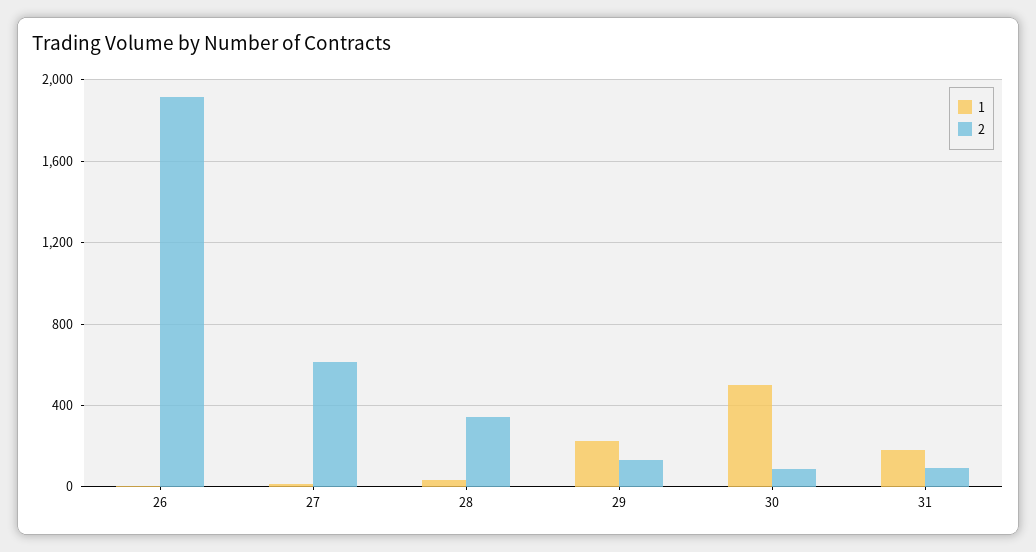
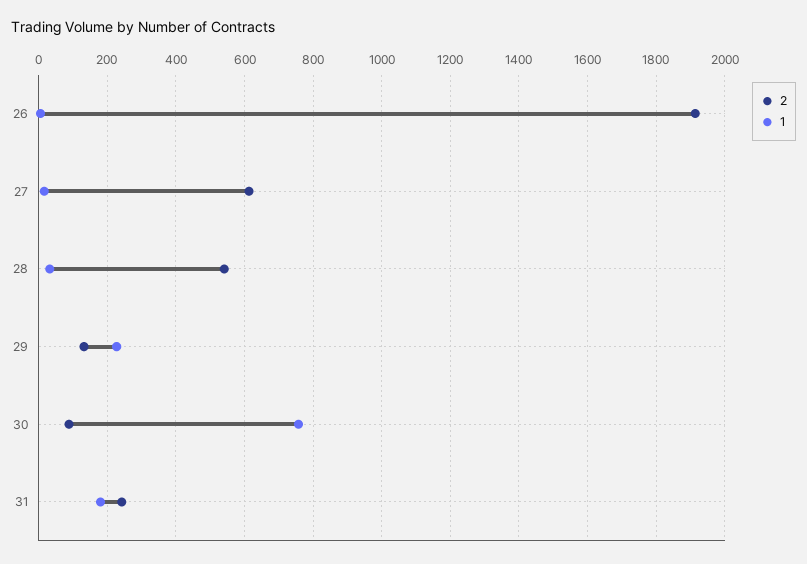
2, 28: 350 -> 540
1, 30: 500 -> 760
2, 31: 100 -> 240

